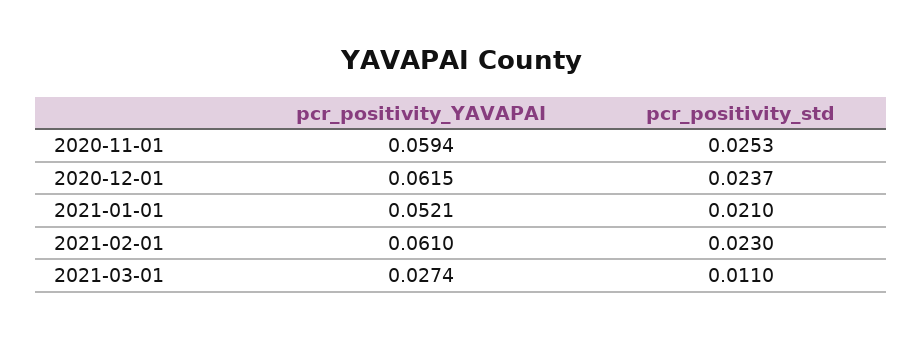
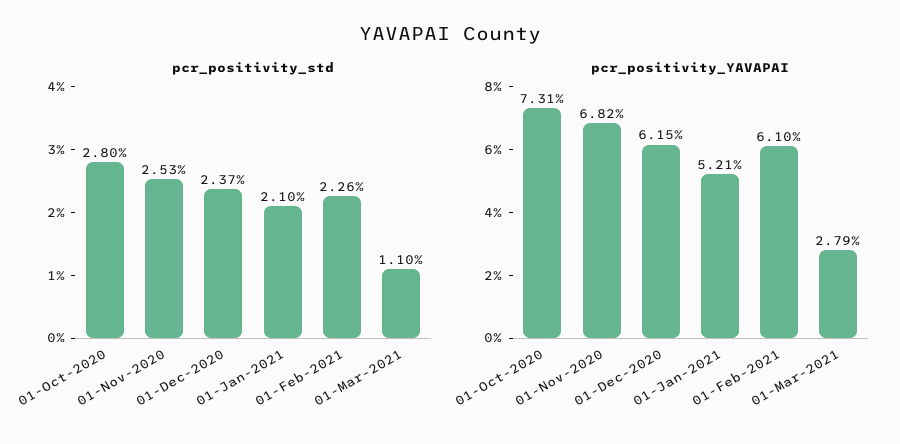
pcr_positivity_YAVAPAI, 2020-11-01: 0.0594 -> 0.0682
pcr_positivity_std, 2021-02-01: 0.023 -> 0.0226
pcr_positivity_YAVAPAI, 2021-03-01: 0.0274 -> 0.0279
pcr_positivity_std, 01-Oct-2020: none -> 0.028
pcr_positivity_YAVAPAI, 01-Oct-2020: none -> 0.0731

